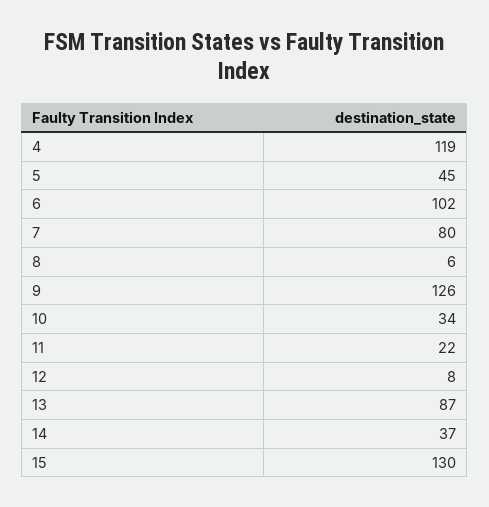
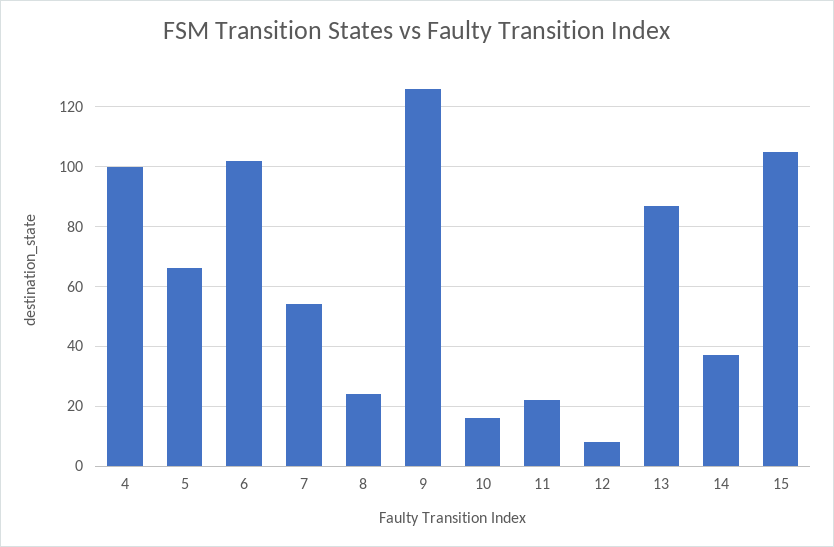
4: 119 -> 100
5: 45 -> 65
7: 80 -> 55
8: 6 -> 25
10: 34 -> 15
15: 130 -> 105

